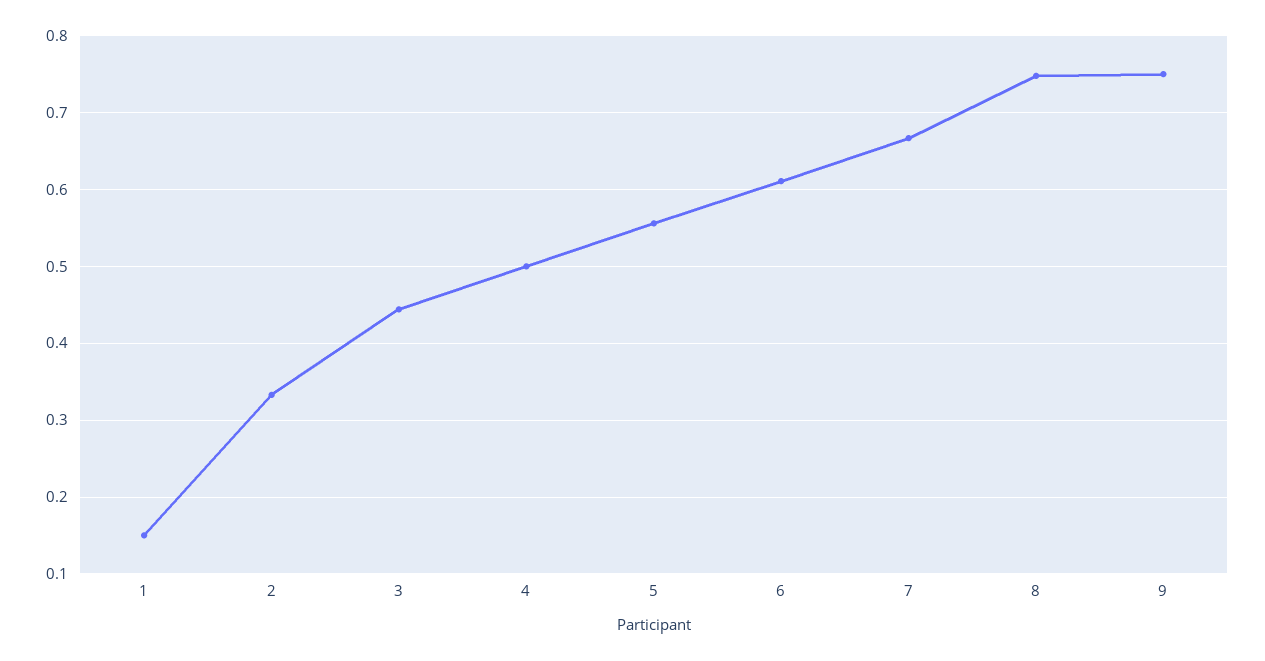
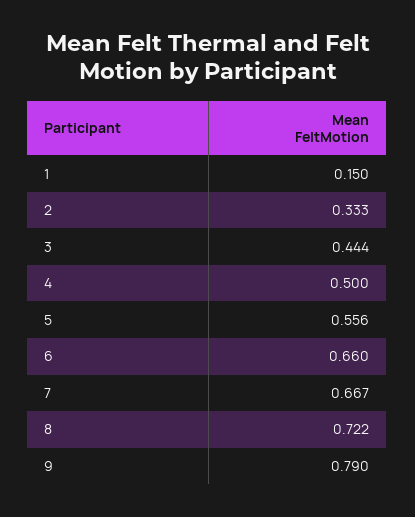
6: 0.61 -> 0.66
8: 0.75 -> 0.722
9: 0.75 -> 0.79

